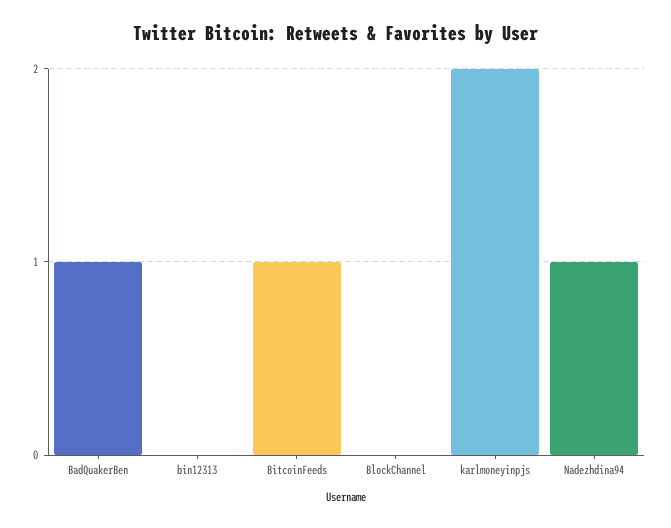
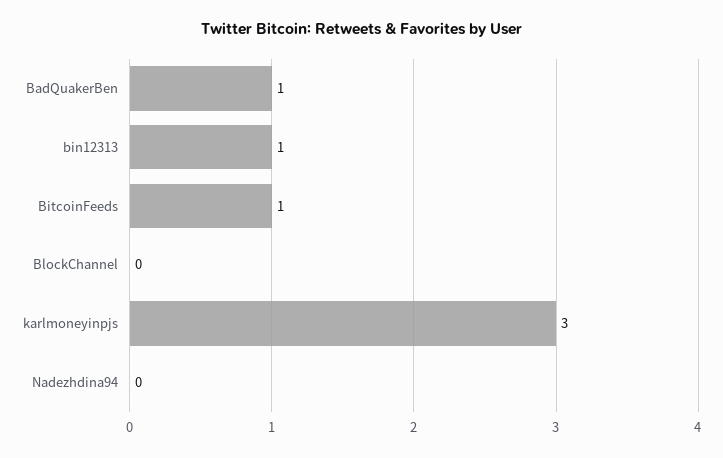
bin12313: 0 -> 1
karlmoneyinpjs: 2 -> 3
Nadezhdina94: 1 -> 0

